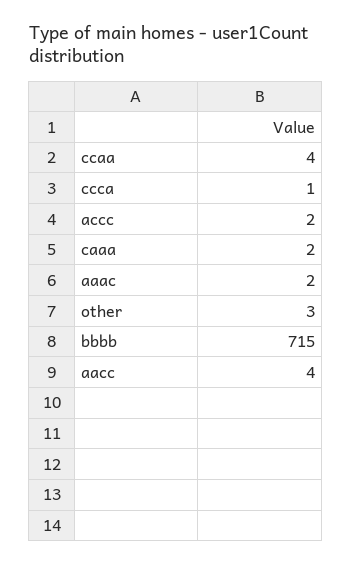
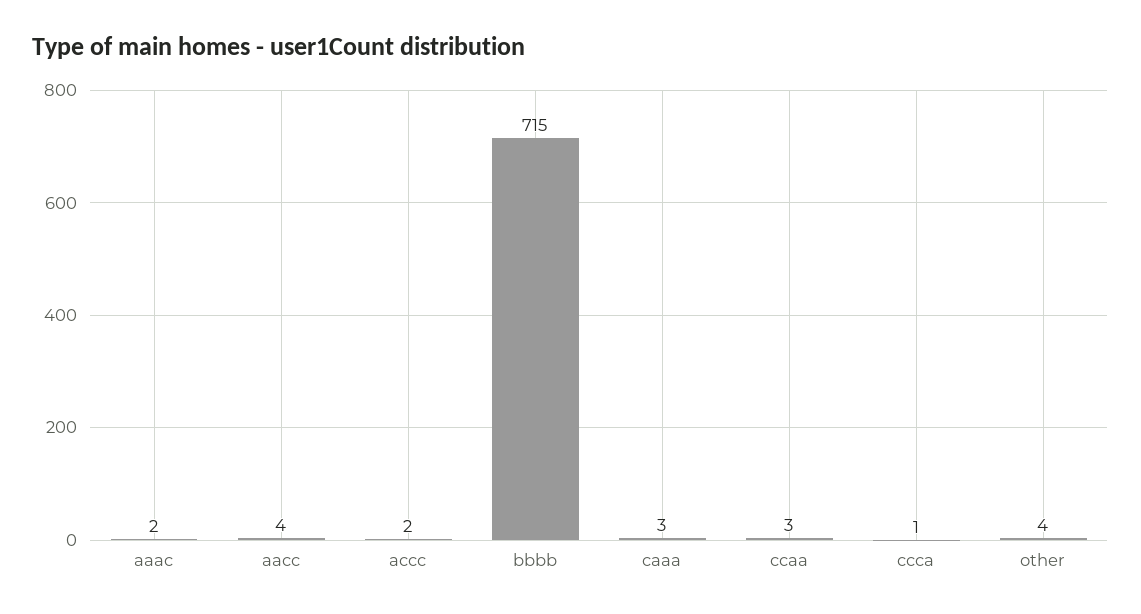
ccaa: 4 -> 3
caaa: 2 -> 3
other: 3 -> 4

